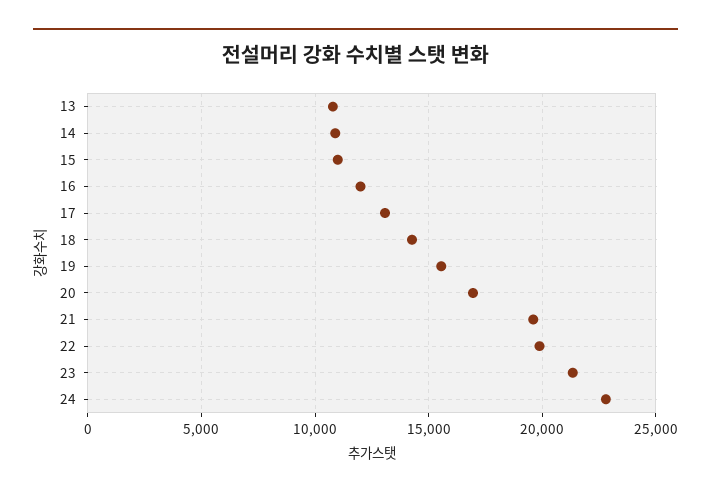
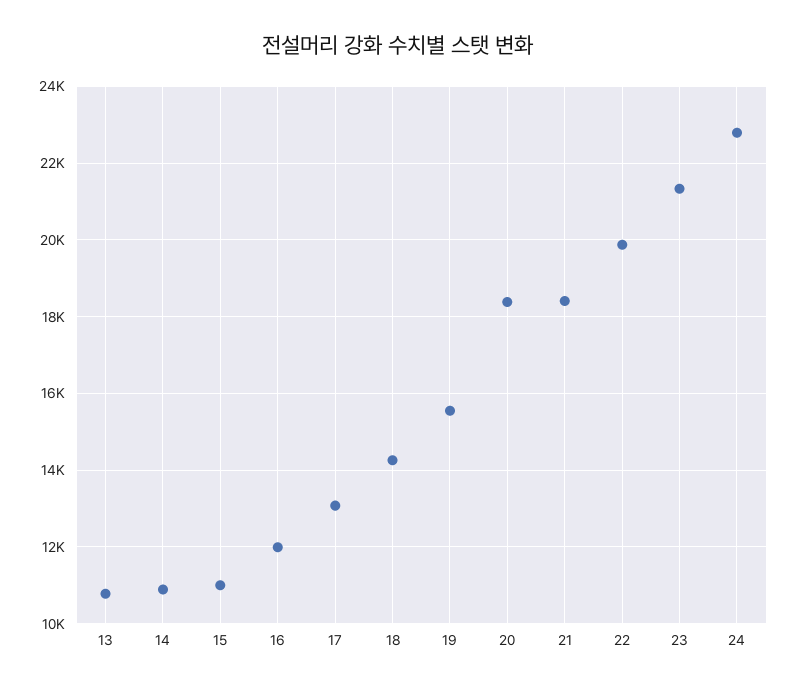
20: 17000 -> 18400
21: 19500 -> 18400

